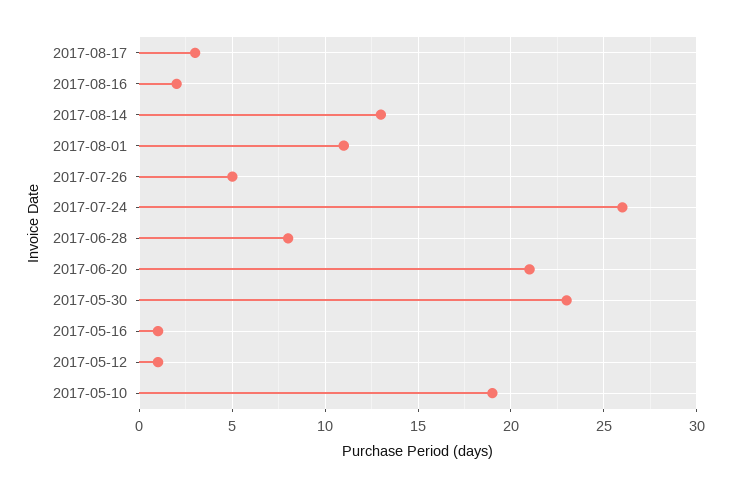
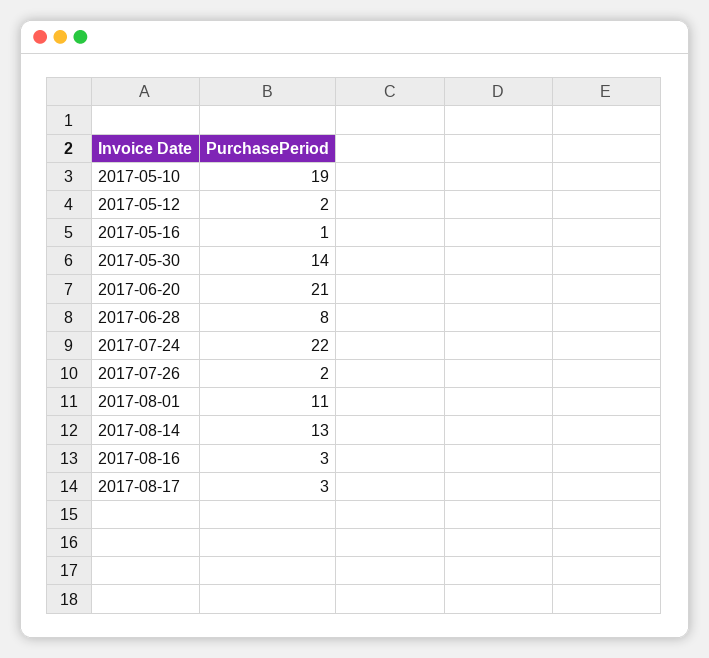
2017-08-16: 2 -> 3
2017-07-26: 5 -> 2
2017-07-24: 26 -> 22
2017-05-30: 23 -> 14
2017-05-12: 1 -> 2

